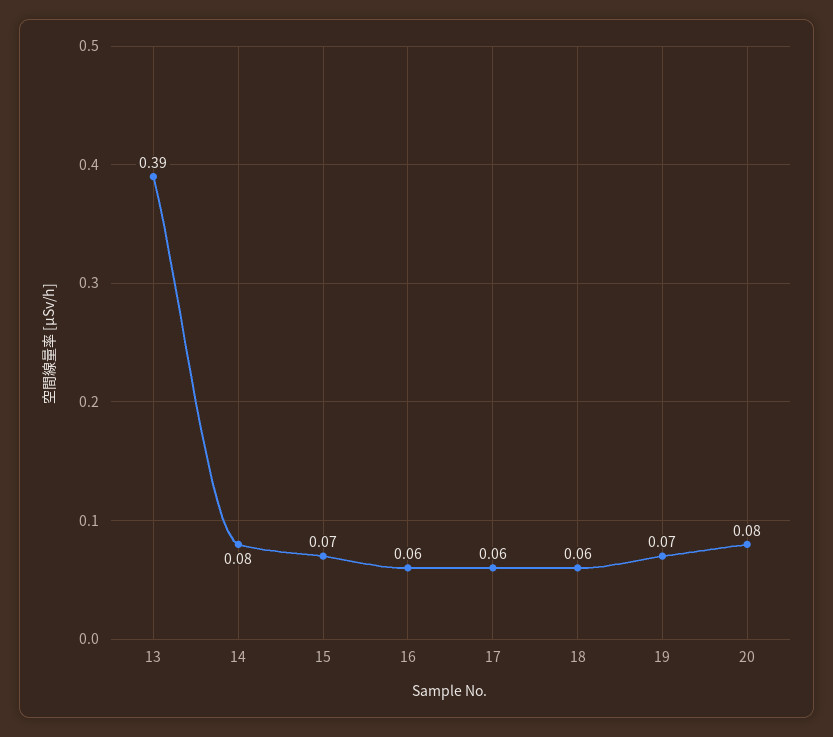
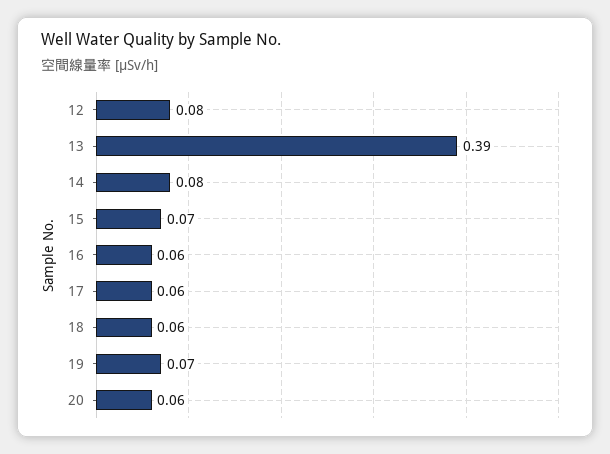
20: 0.08 -> 0.06
12: none -> 0.08

